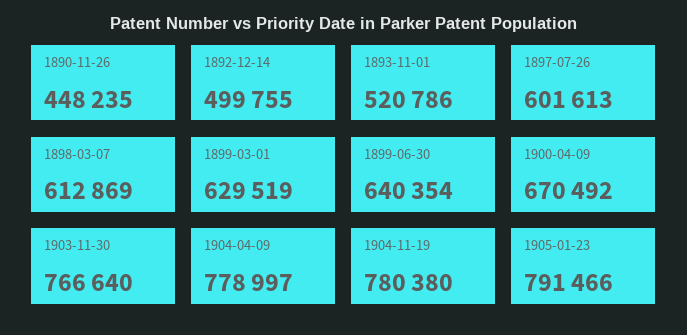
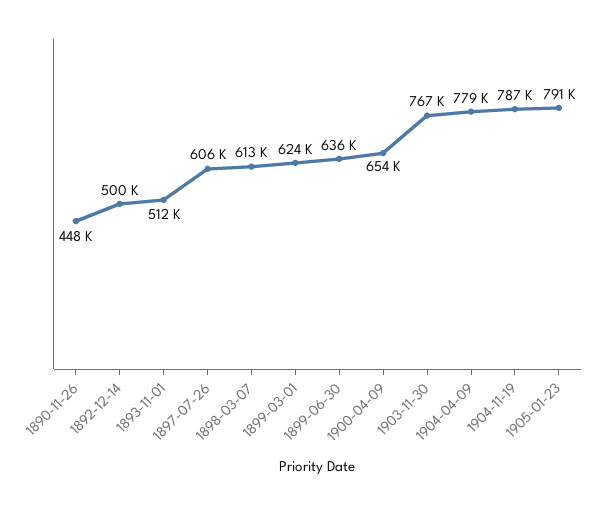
1893-11-01: 520786 -> 512000
1897-07-26: 601613 -> 606000
1899-03-01: 629519 -> 624000
1899-06-30: 640354 -> 636000
1900-04-09: 670492 -> 654000
1904-11-19: 780380 -> 787000

